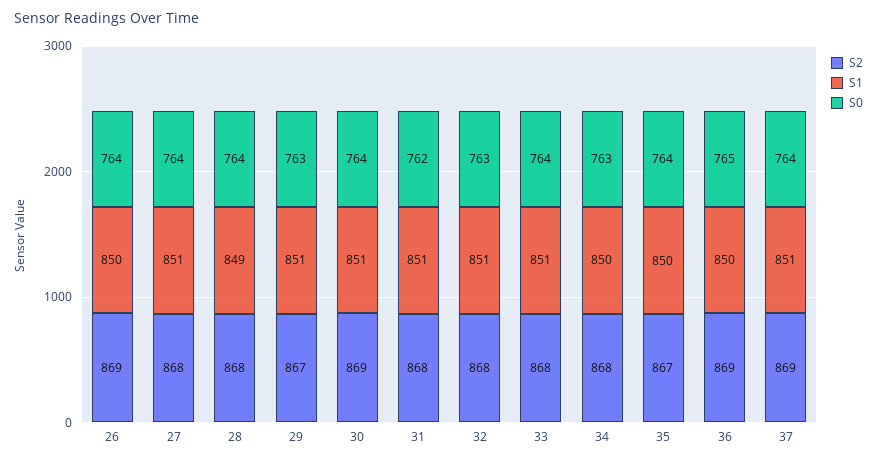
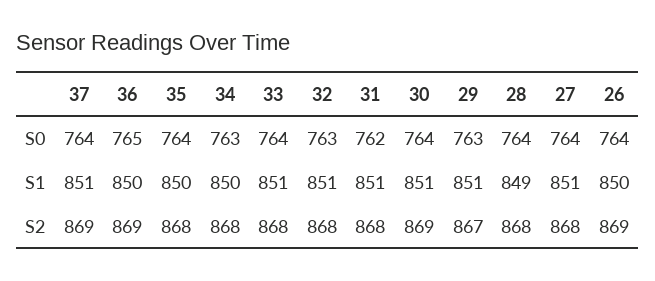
S2, 35: 867 -> 868

